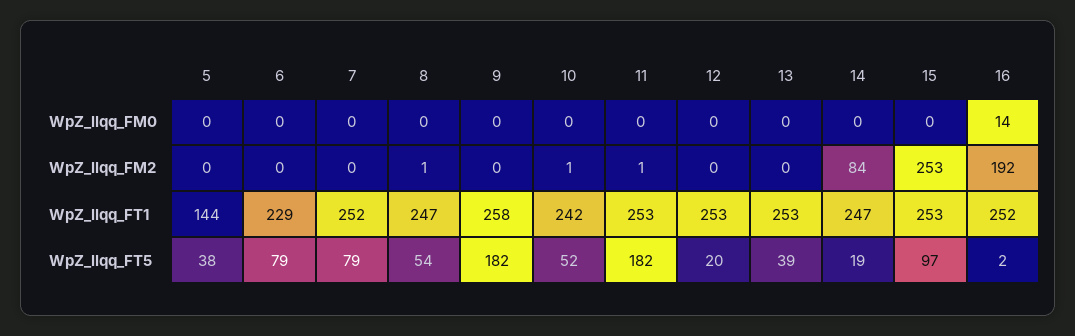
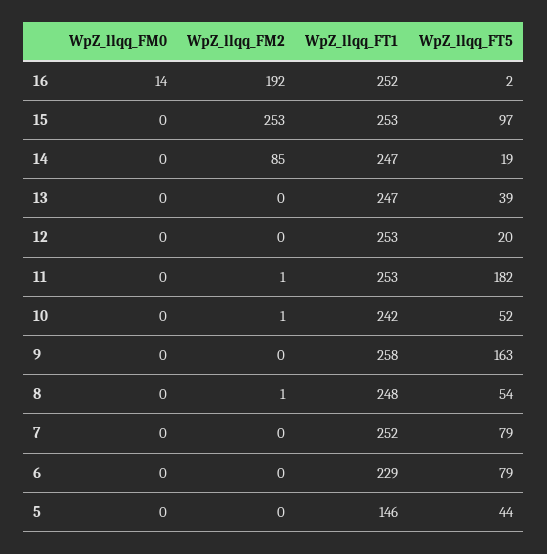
14, WpZ_llqq_FM2: 84 -> 85
5, WpZ_llqq_FT1: 144 -> 146
8, WpZ_llqq_FT1: 247 -> 248
13, WpZ_llqq_FT1: 253 -> 247
5, WpZ_llqq_FT5: 38 -> 44
9, WpZ_llqq_FT5: 182 -> 163

